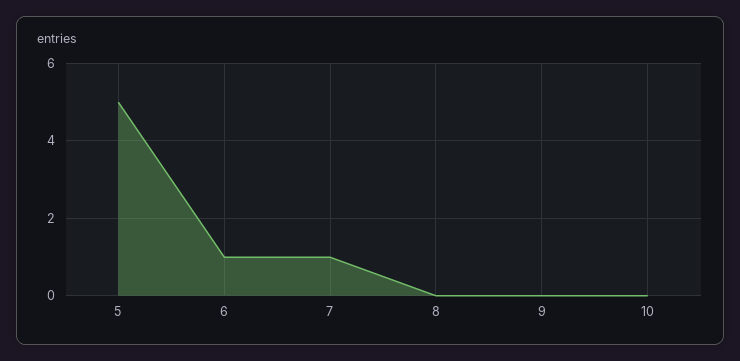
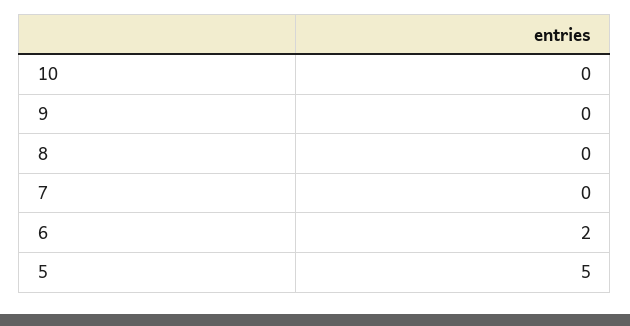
6: 1 -> 2
7: 1 -> 0

